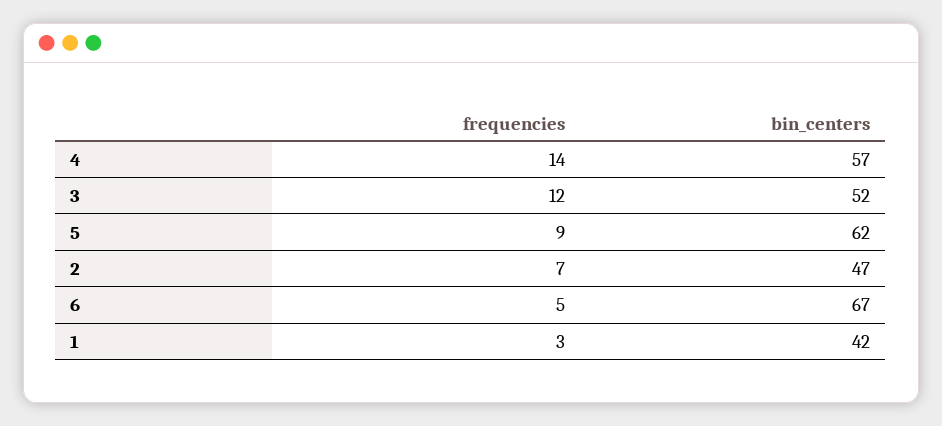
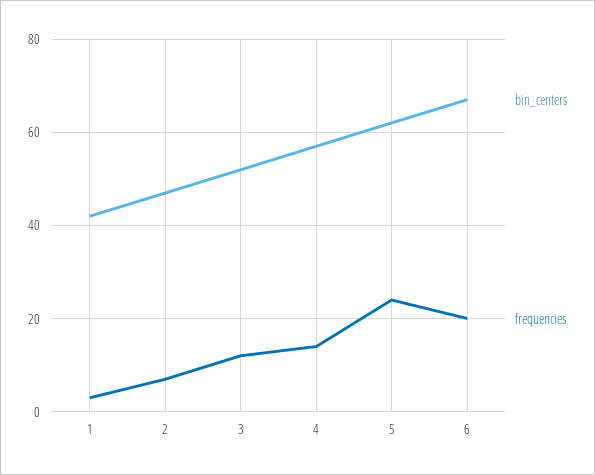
frequencies, 5: 9 -> 25
frequencies, 6: 5 -> 20

